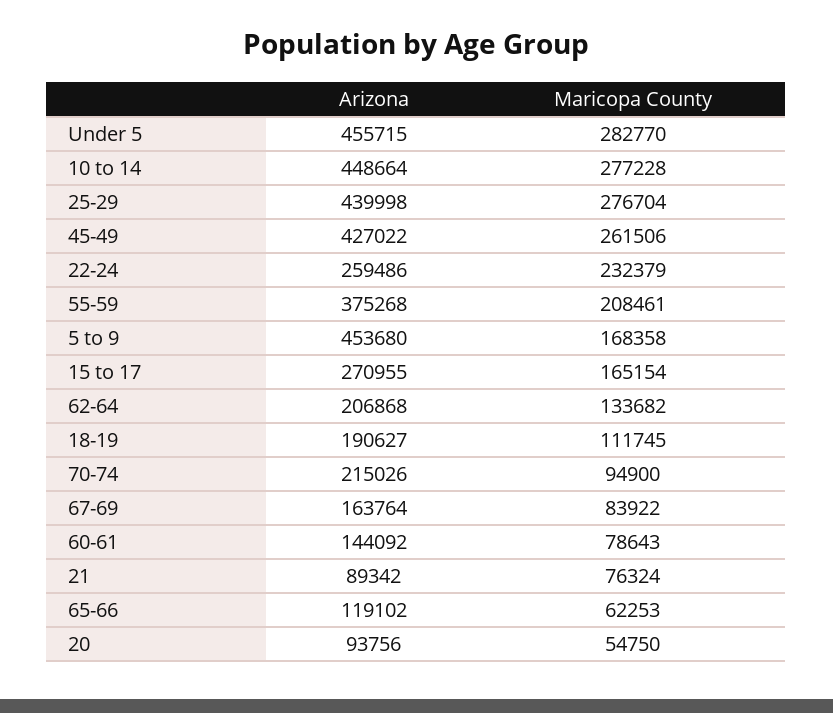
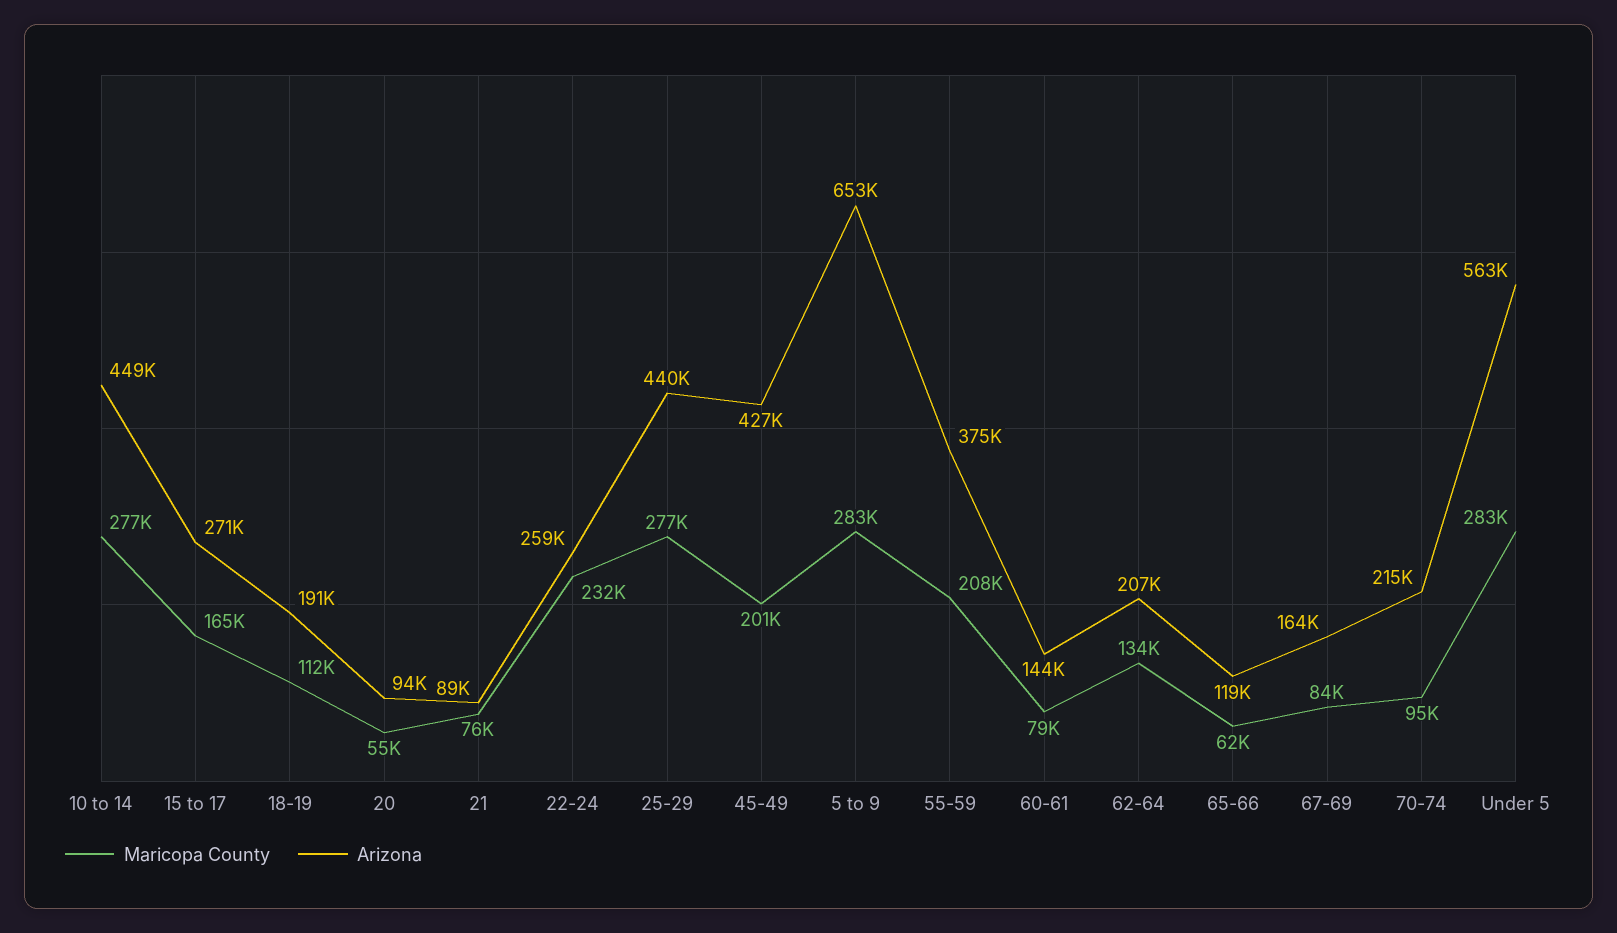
Arizona, Under 5: 455715 -> 563000
Maricopa County, 45-49: 261506 -> 201000
Arizona, 5 to 9: 453680 -> 653000
Maricopa County, 5 to 9: 168358 -> 283000

